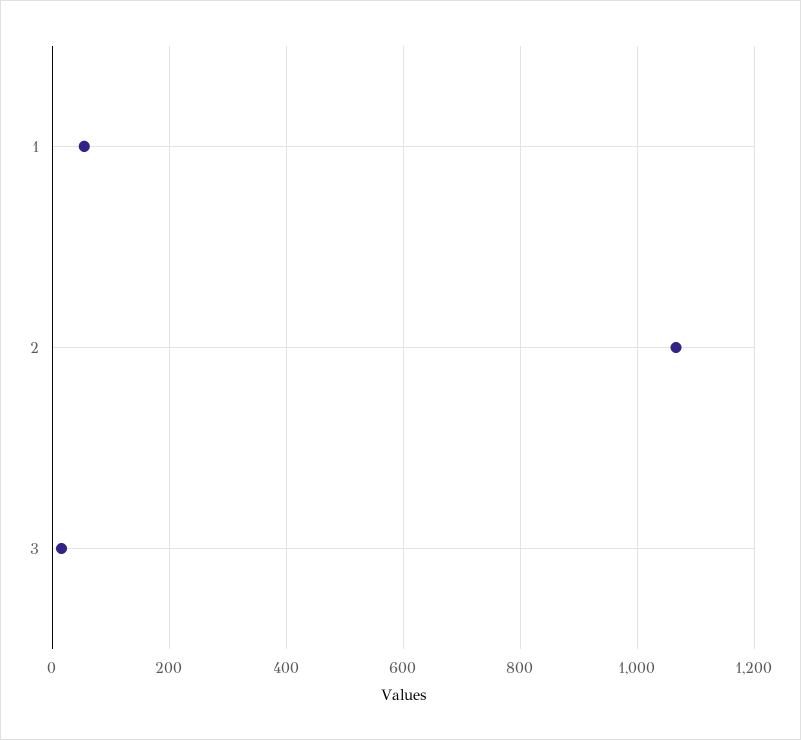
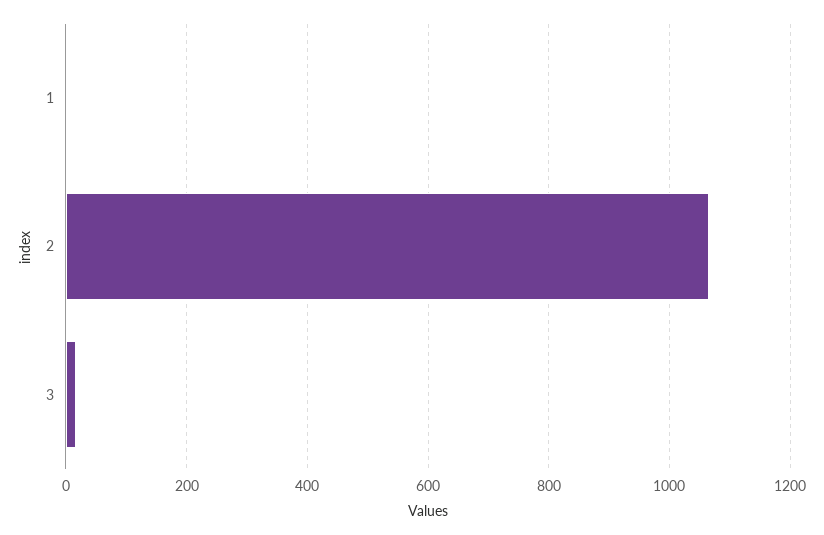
1: 60 -> 0

